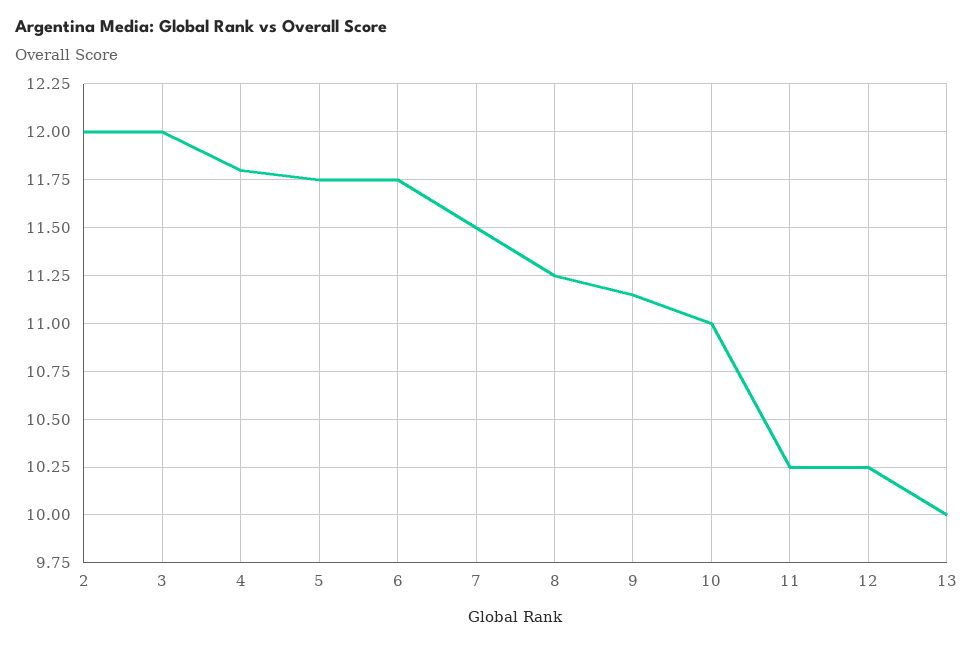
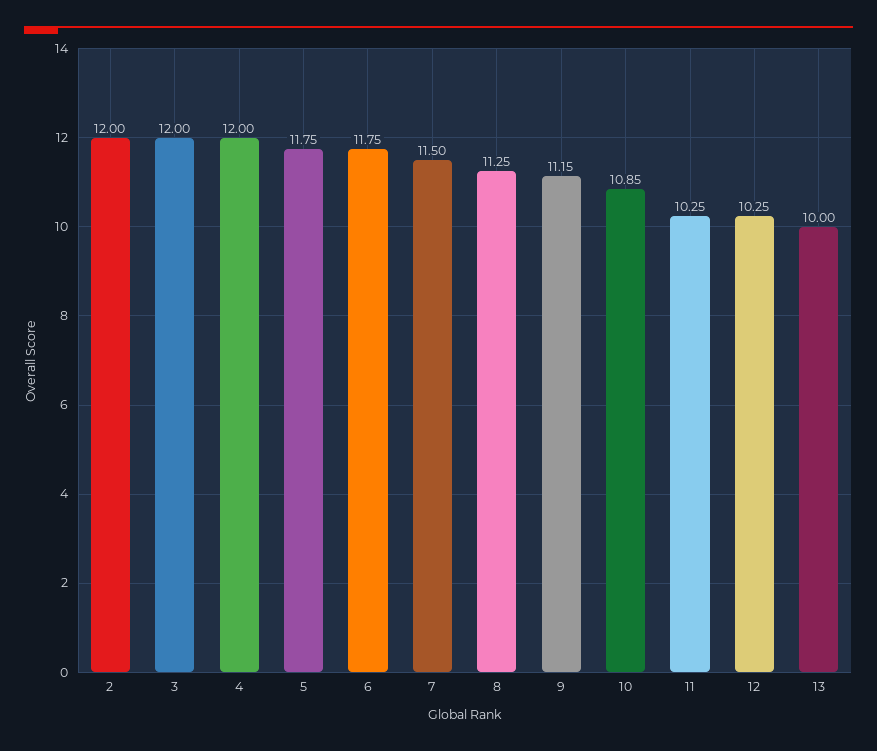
4: 11.8 -> 12
10: 11 -> 10.85

